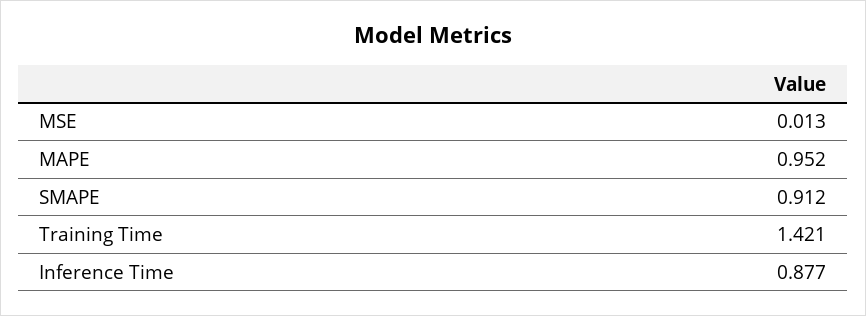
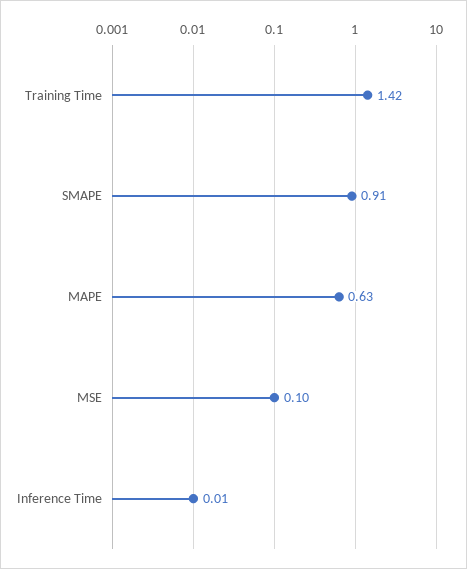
MSE: 0.013 -> 0.1
MAPE: 0.952 -> 0.63
Inference Time: 0.877 -> 0.01

